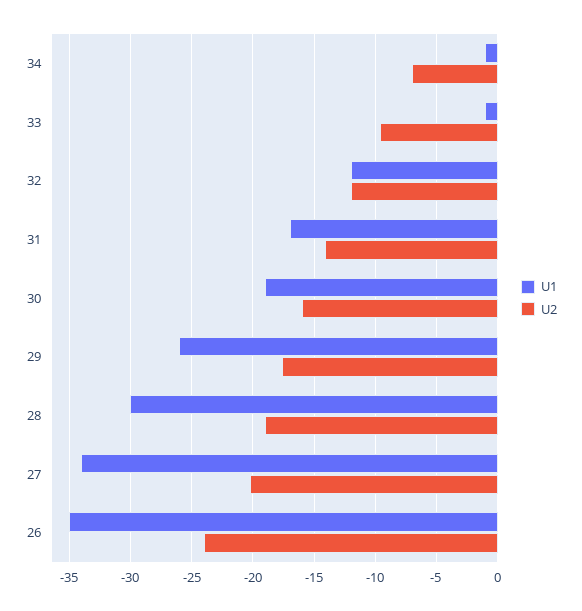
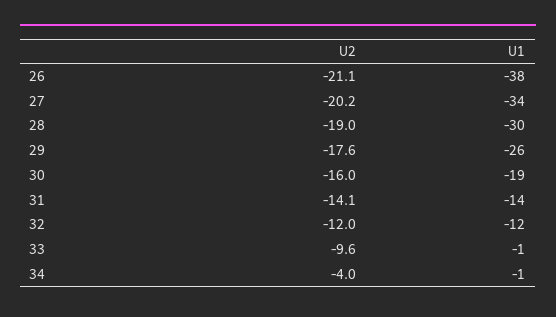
U2, 34: -7 -> -4
U1, 31: -17 -> -14
U1, 26: -35 -> -38
U2, 26: -24 -> -21.1

